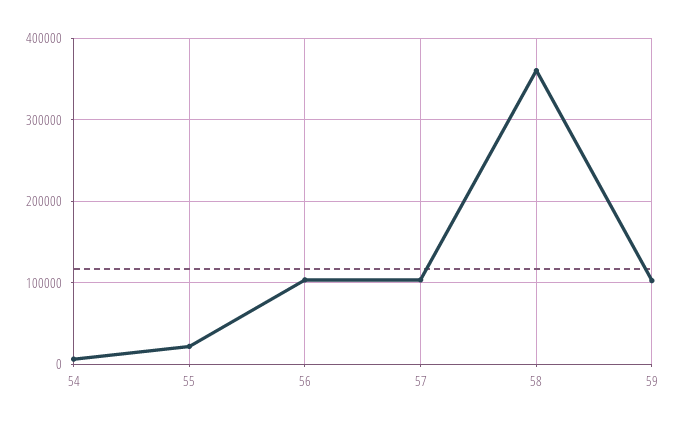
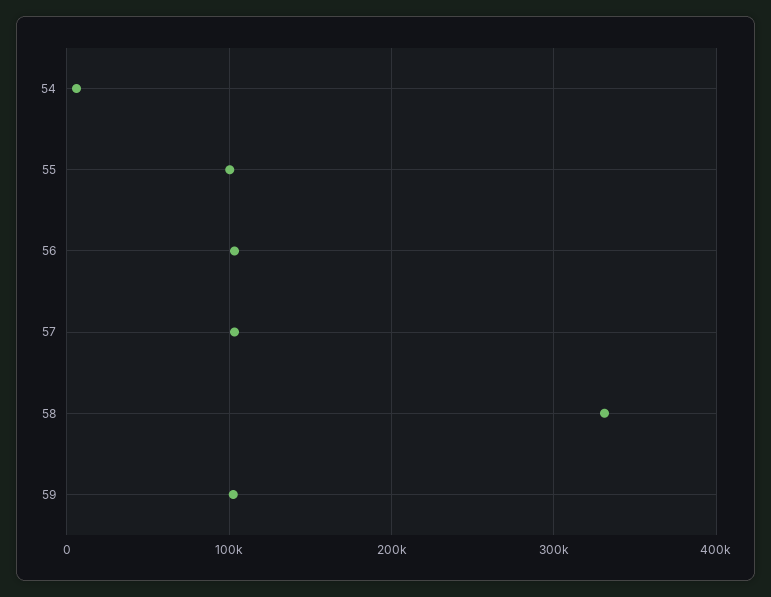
55: 20000 -> 100000
58: 360000 -> 330000

